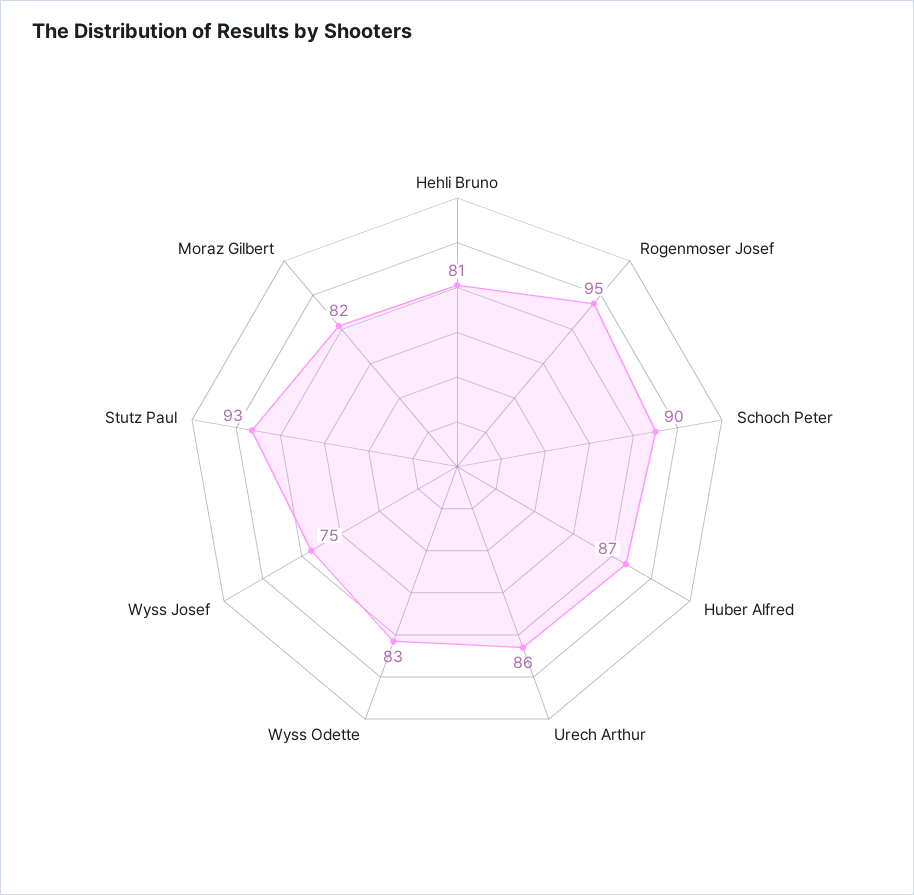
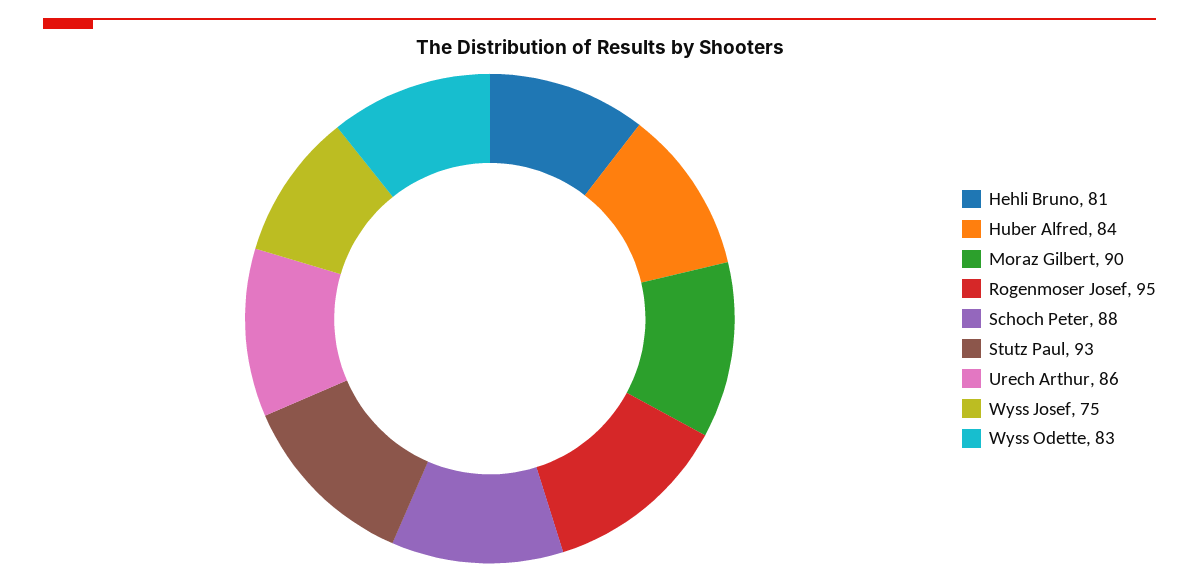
Schoch Peter: 90 -> 88
Huber Alfred: 87 -> 84
Moraz Gilbert: 82 -> 90

